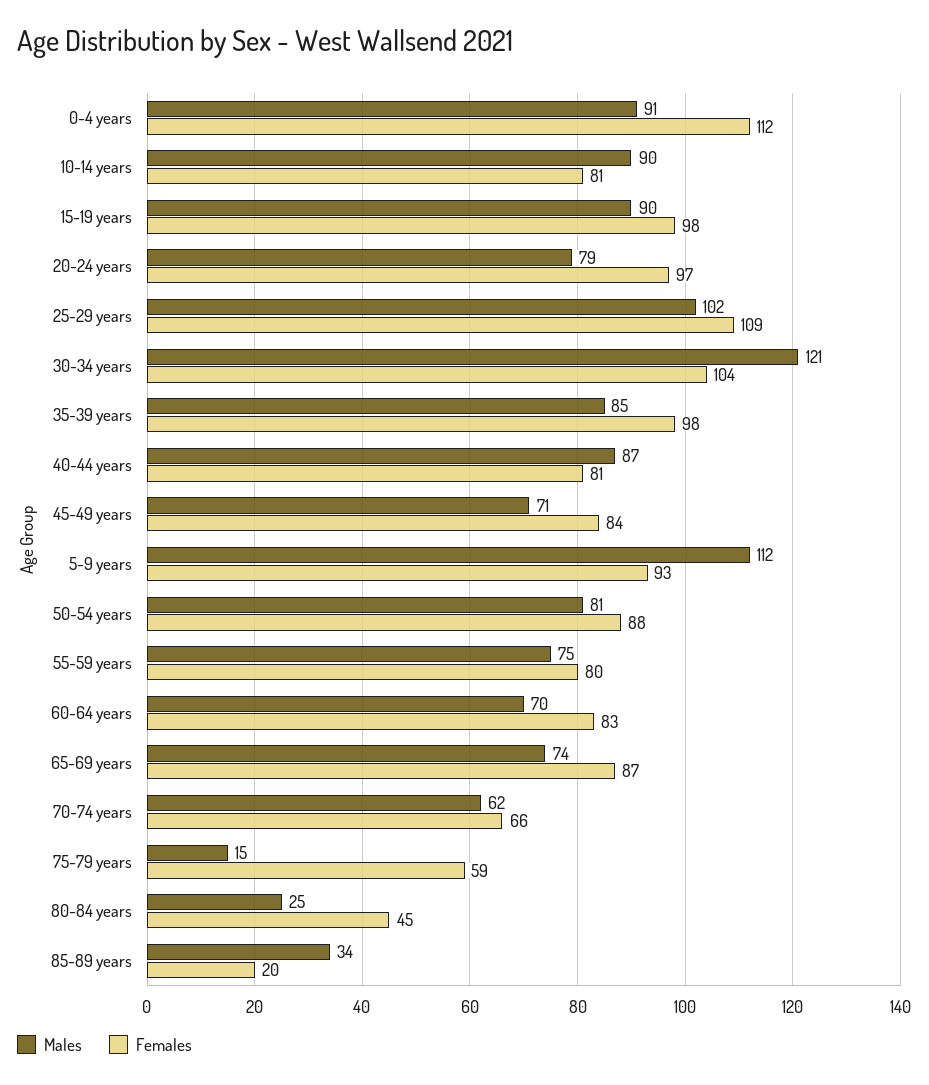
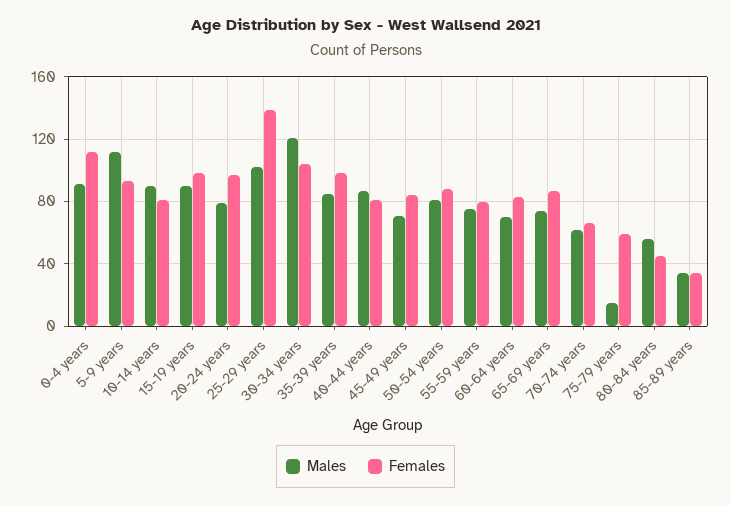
Females, 25-29 years: 109 -> 140
Males, 80-84 years: 25 -> 55
Females, 85-89 years: 20 -> 35

